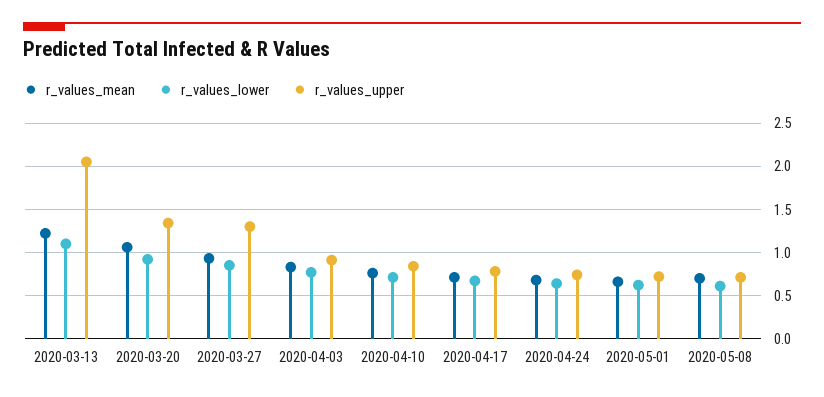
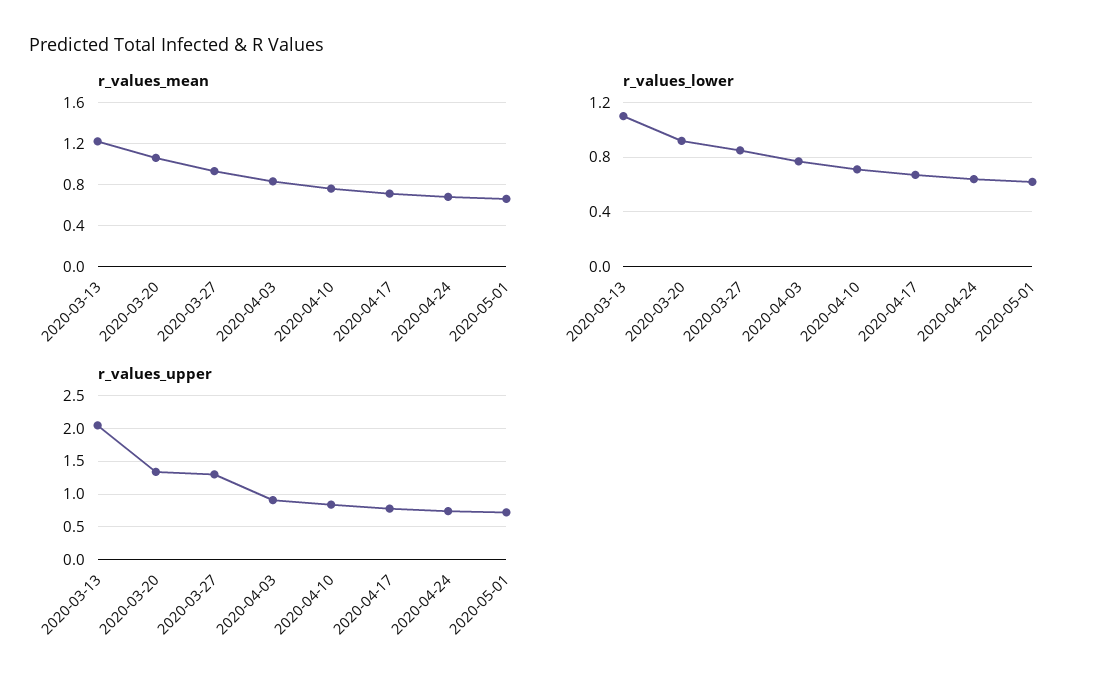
r_values_mean, 2020-05-08: 0.7 -> none
r_values_lower, 2020-05-08: 0.6 -> none
r_values_upper, 2020-05-08: 0.7 -> none

